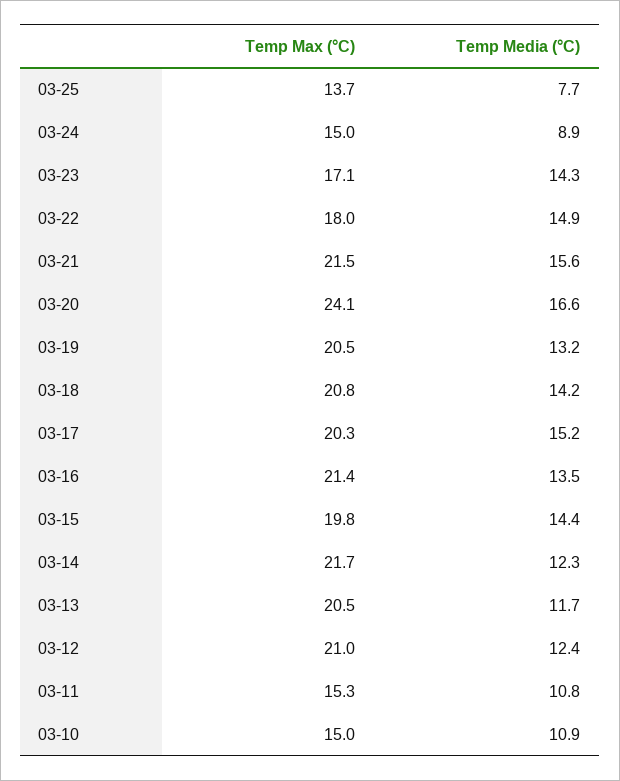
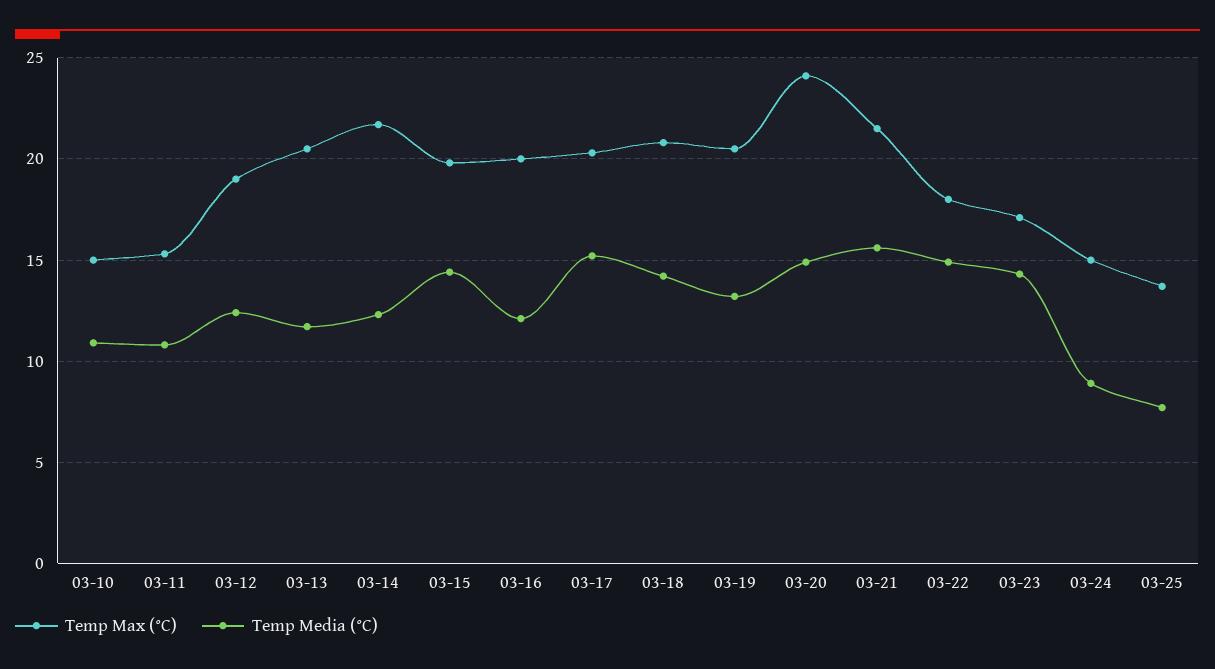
Temp Media (°C), 03-20: 16.6 -> 15
Temp Max (°C), 03-16: 21.4 -> 20
Temp Media (°C), 03-16: 13.5 -> 12
Temp Max (°C), 03-12: 21 -> 19

